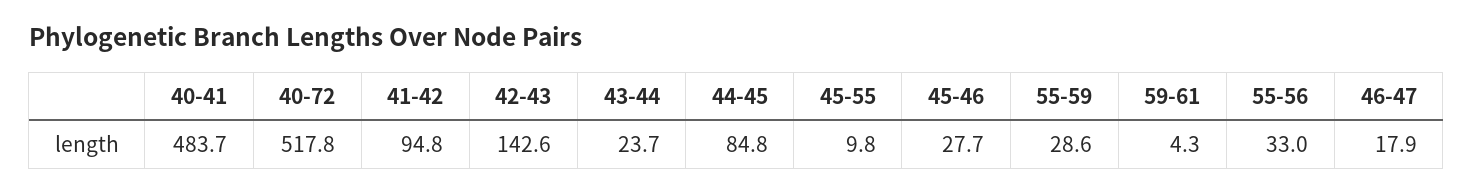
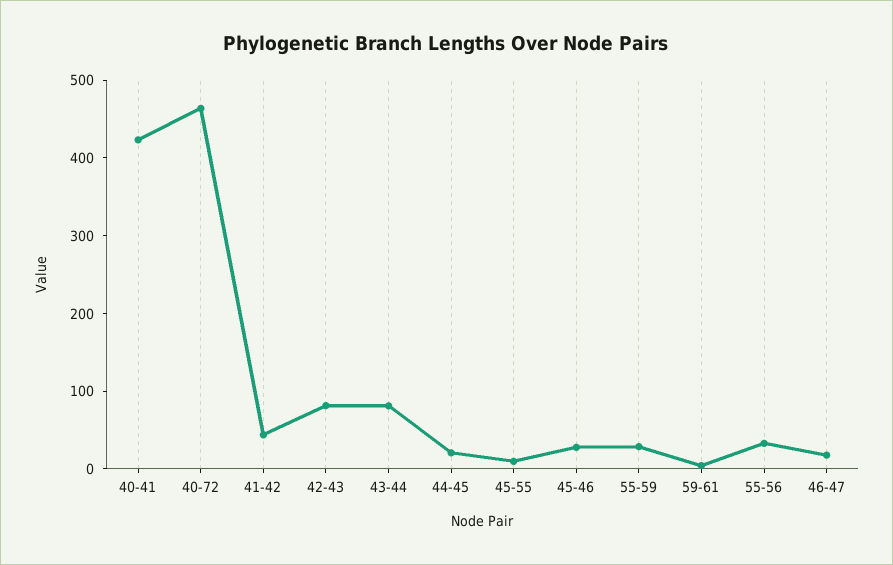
40-41: 483.7 -> 420
40-72: 517.8 -> 460
41-42: 94.8 -> 40
42-43: 142.6 -> 80
43-44: 23.7 -> 80
44-45: 84.8 -> 20

